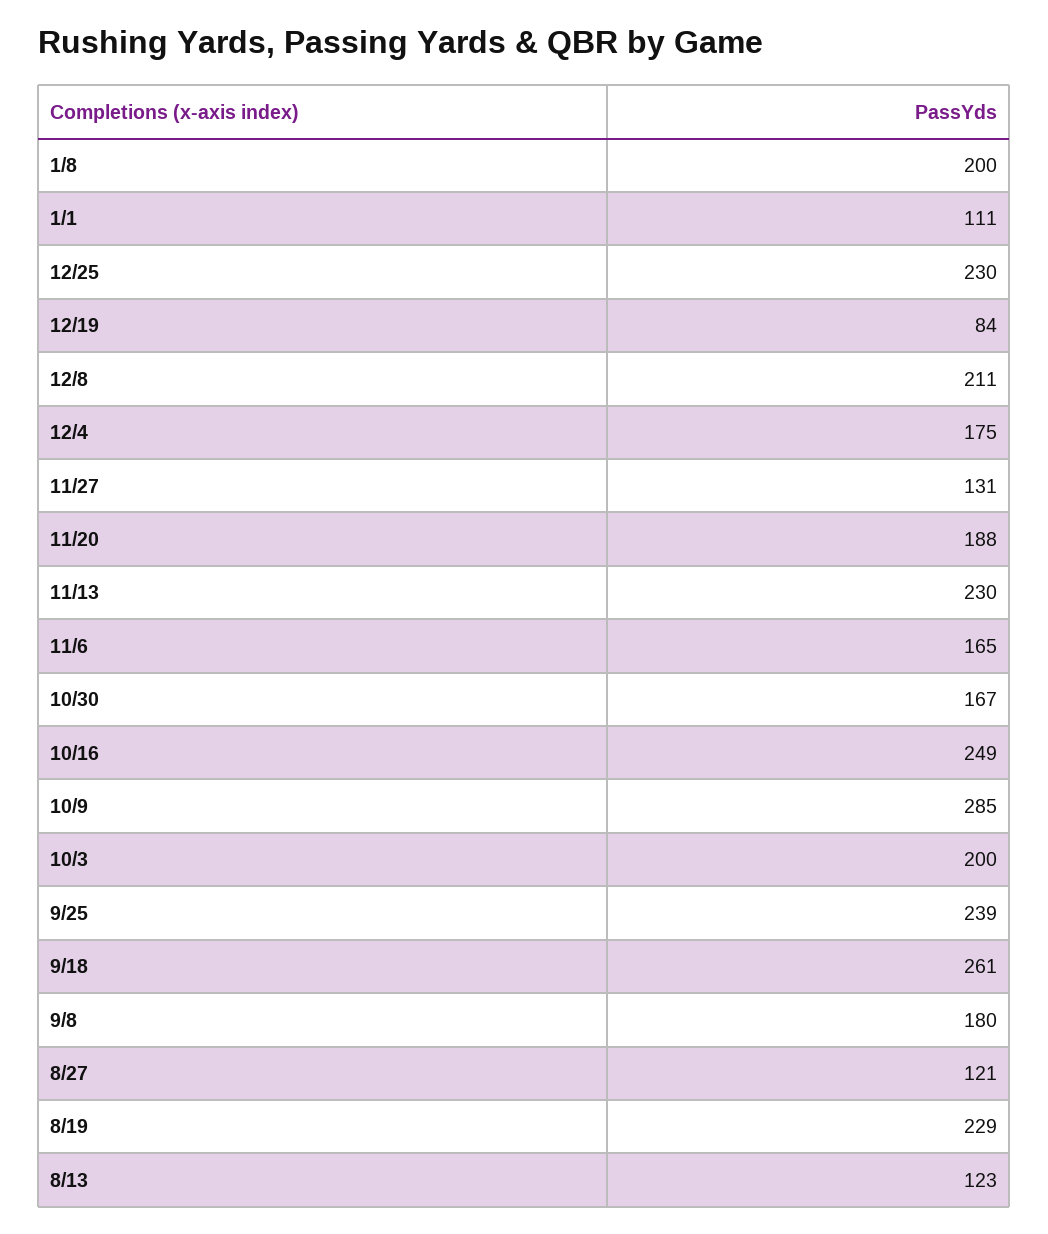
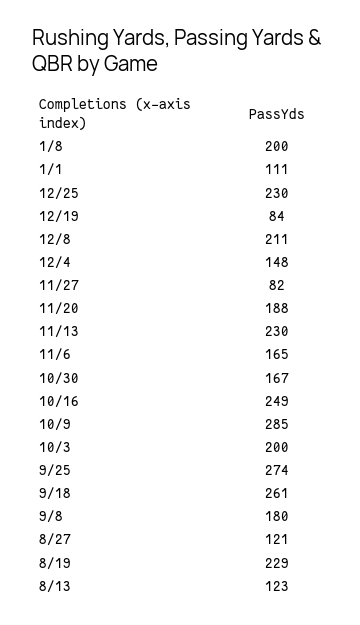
12/4: 175 -> 148
11/27: 131 -> 82
9/25: 239 -> 274

